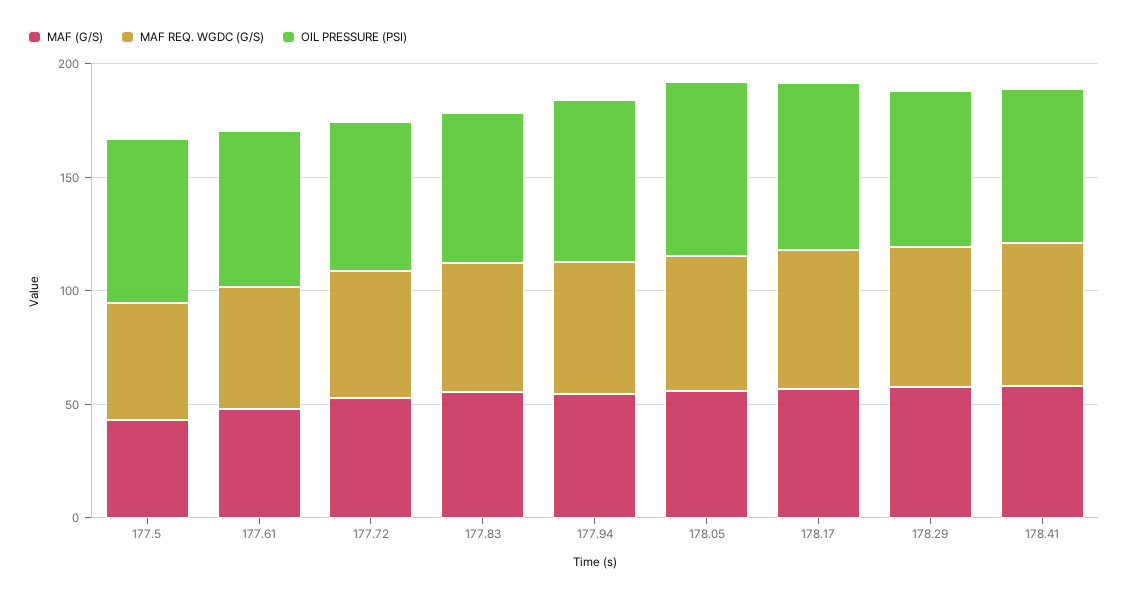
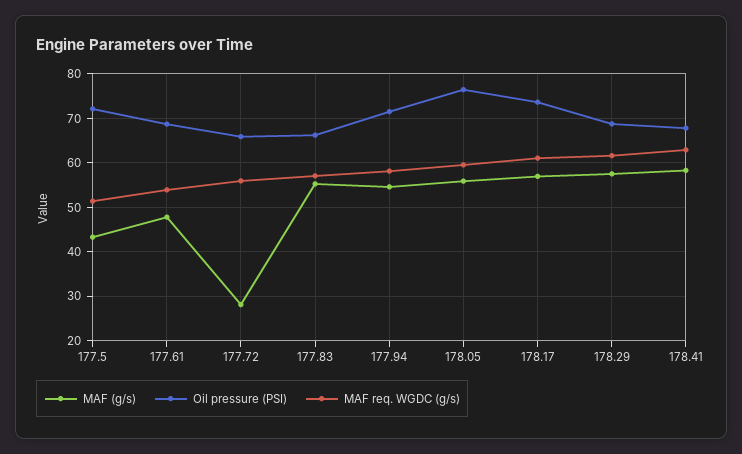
MAF (G/S), 177.72: 50 -> 28

